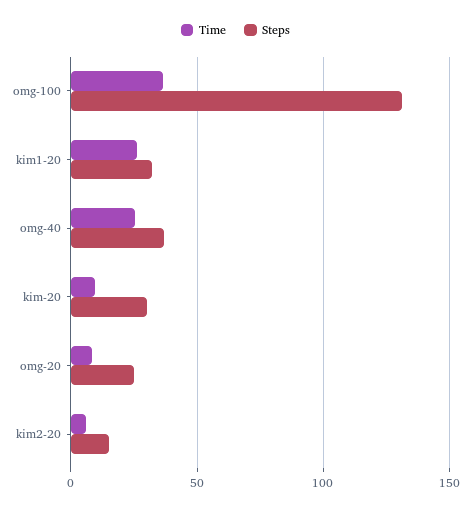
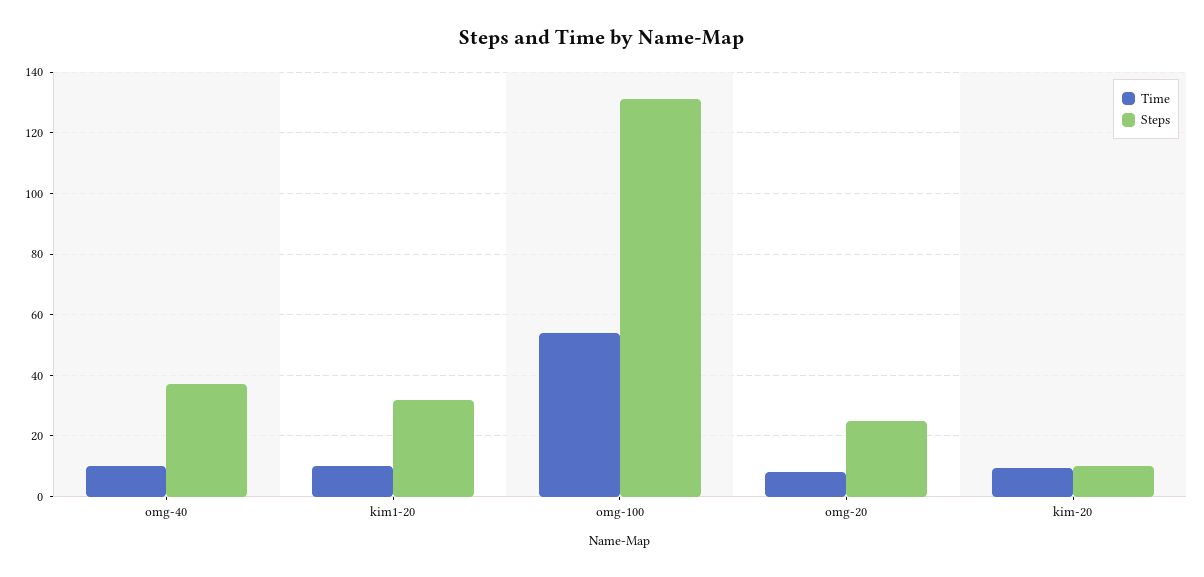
Time, omg-100: 35 -> 54
Time, kim1-20: 25 -> 10
Time, omg-40: 25 -> 10
Steps, kim-20: 30 -> 10
Time, kim2-20: 5 -> none
Steps, kim2-20: 15 -> none

